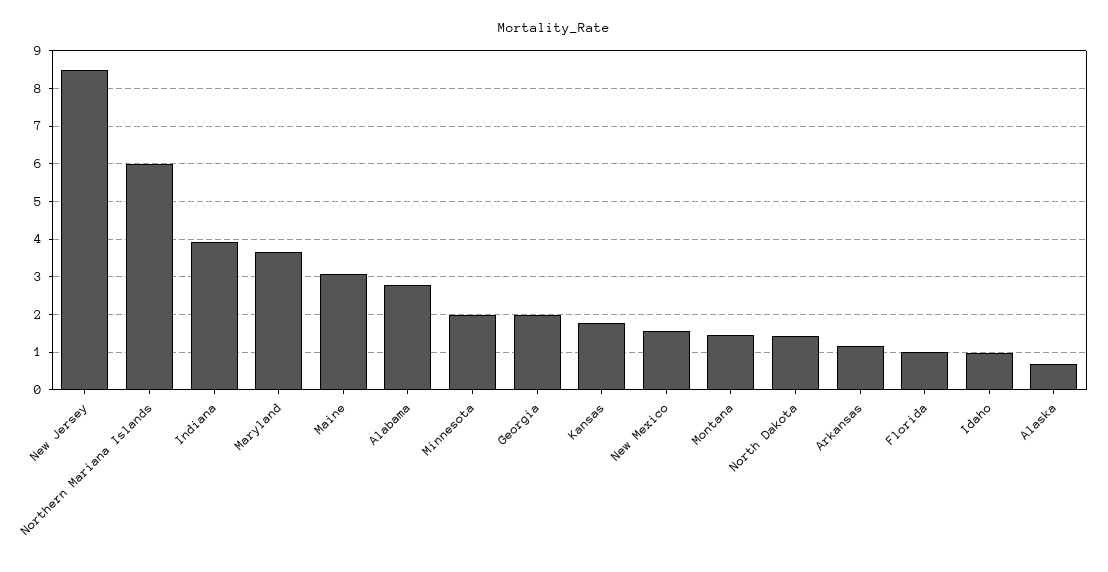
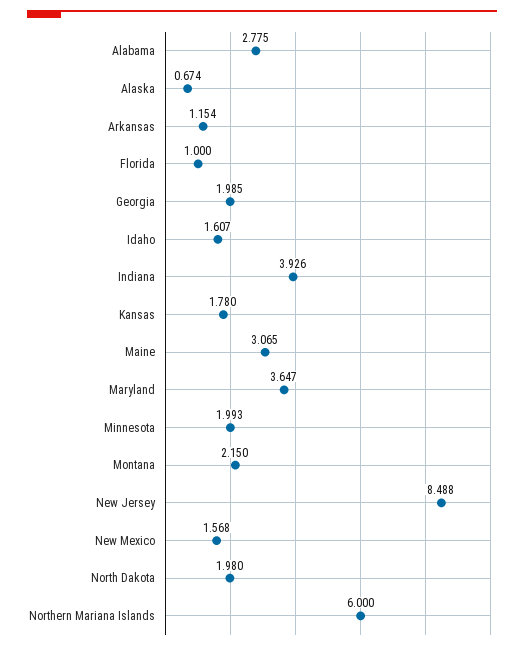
Montana: 1.4 -> 2.15
North Dakota: 1.4 -> 1.98
Idaho: 1 -> 1.607

